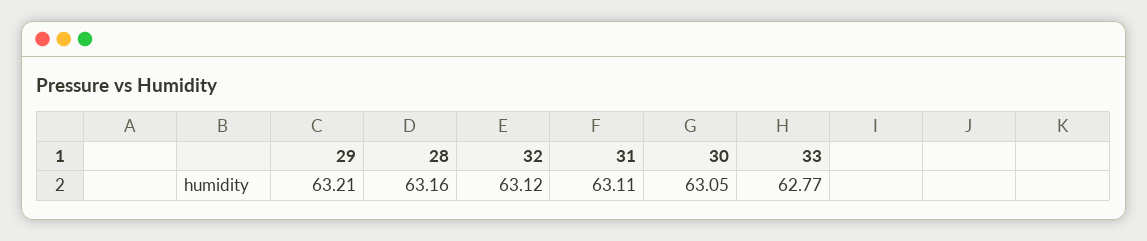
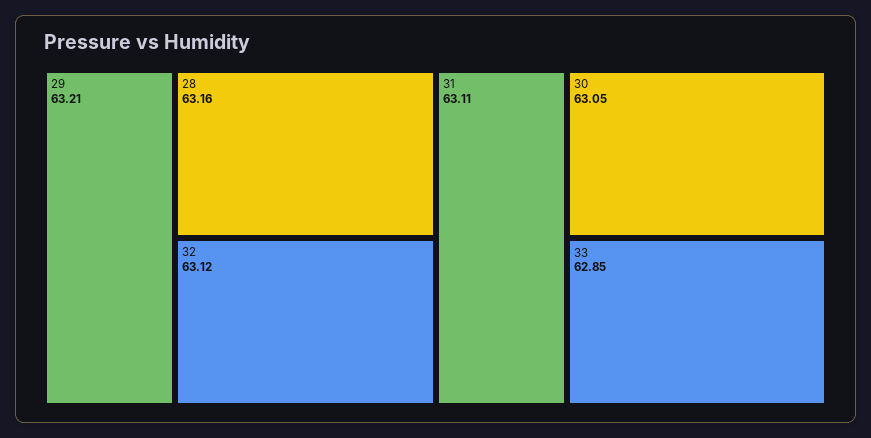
33: 62.77 -> 62.85

